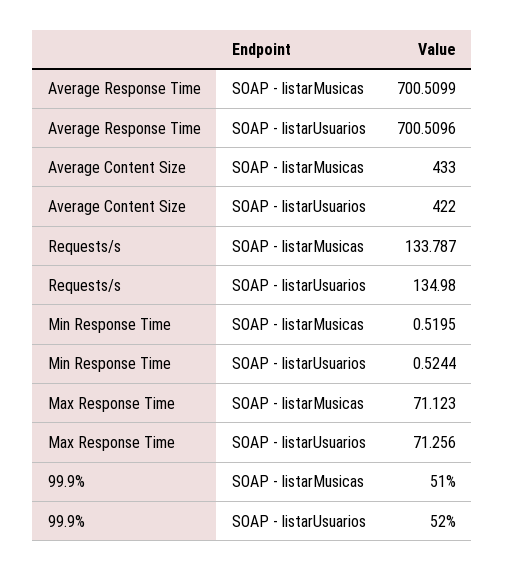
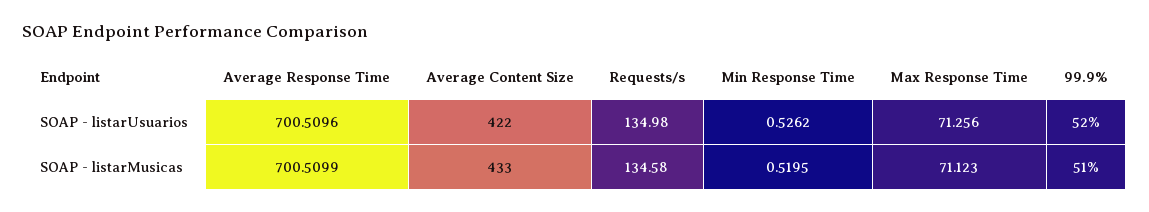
Requests/s, SOAP - listarMusicas: 133.787 -> 134.58
Min Response Time, SOAP - listarUsuarios: 0.5244 -> 0.5262

